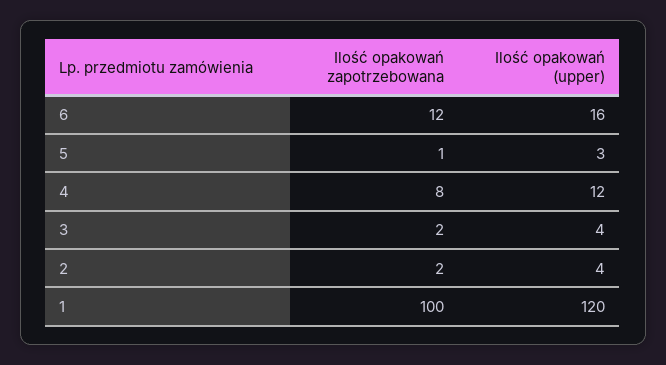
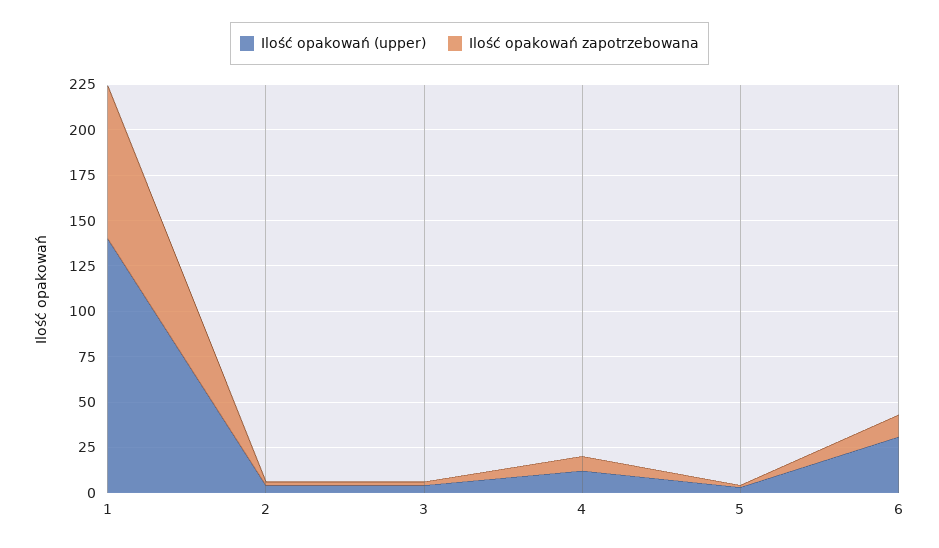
Ilość opakowań (upper), 6: 16 -> 30
Ilość opakowań zapotrzebowana, 1: 100 -> 85
Ilość opakowań (upper), 1: 120 -> 140

